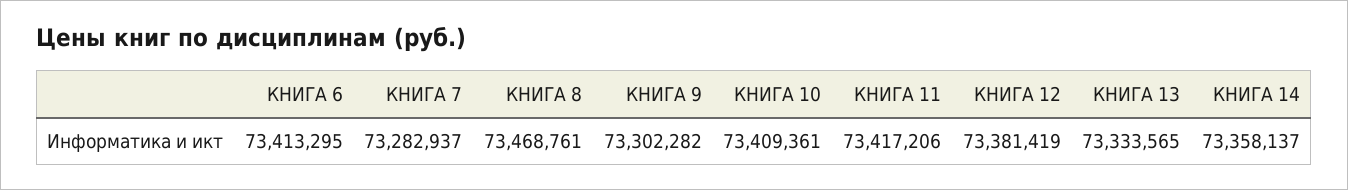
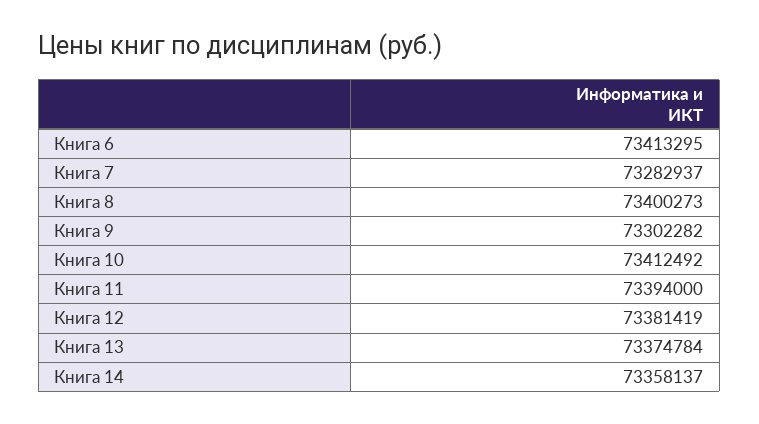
КНИГА 8: 73468761 -> 73400273
КНИГА 10: 73409361 -> 73412492
КНИГА 11: 73417206 -> 73394000
КНИГА 13: 73333565 -> 73374784

